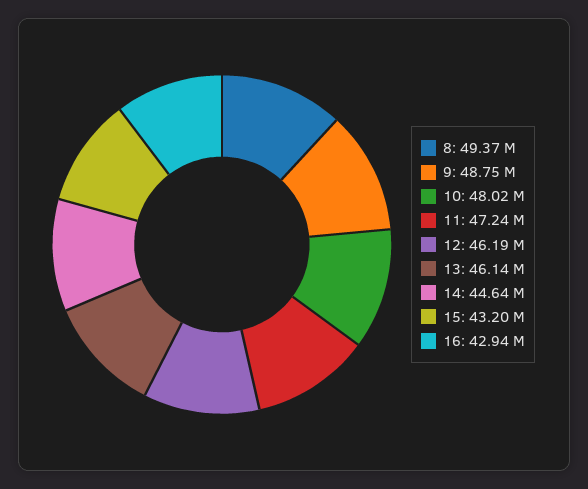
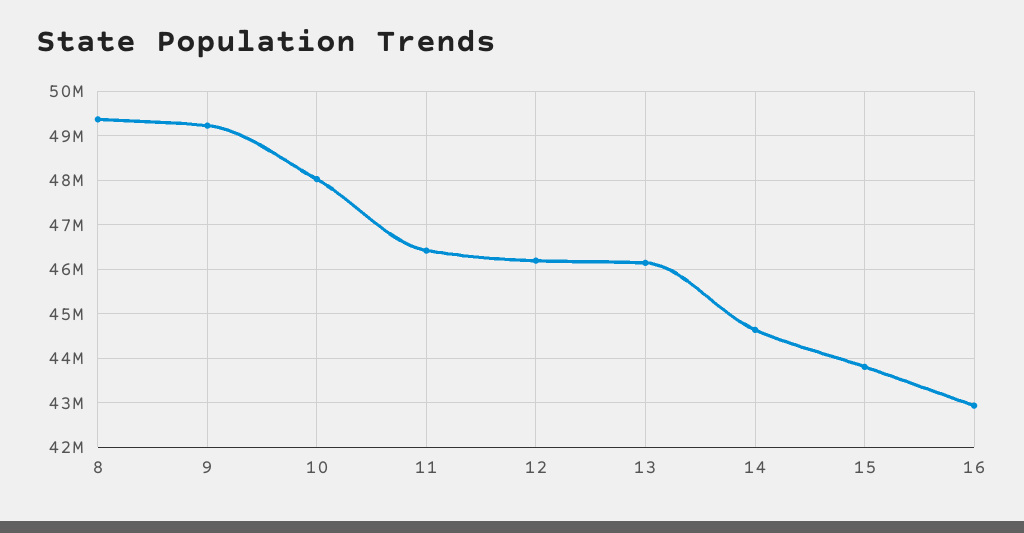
9: 48750000 -> 49200000
11: 47240000 -> 46400000
15: 43200000 -> 43800000

